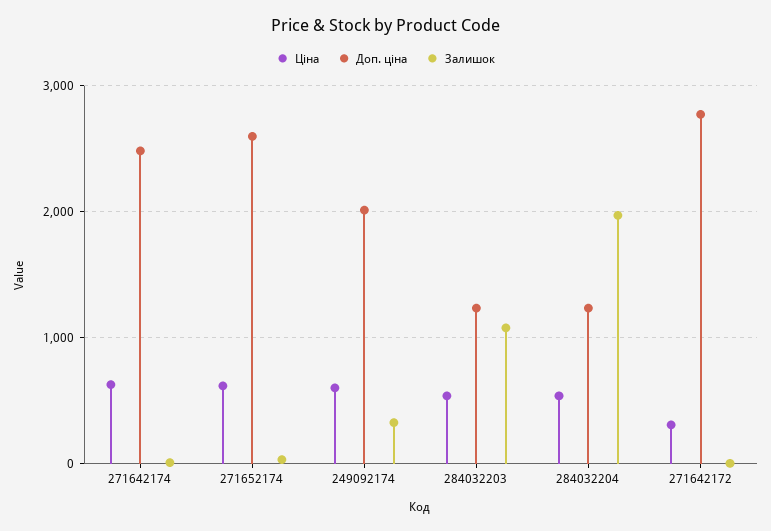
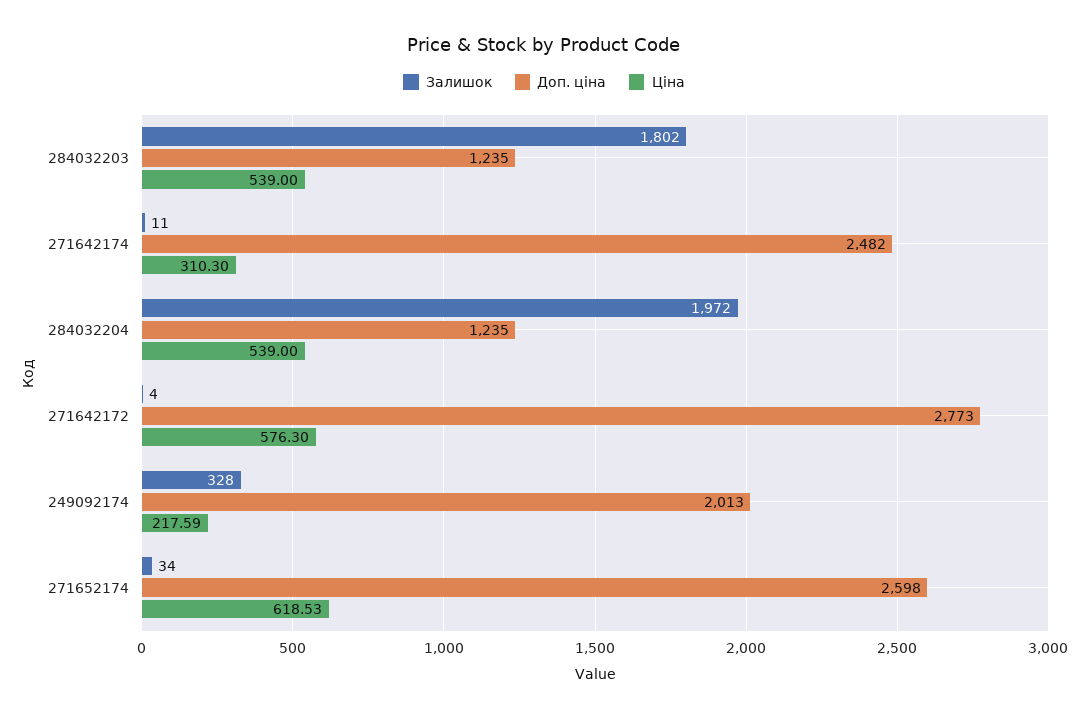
Ціна, 271642174: 600 -> 310.3
Ціна, 249092174: 600 -> 217.59
Залишок, 284032203: 1100 -> 1802
Ціна, 271642172: 300 -> 576.3

